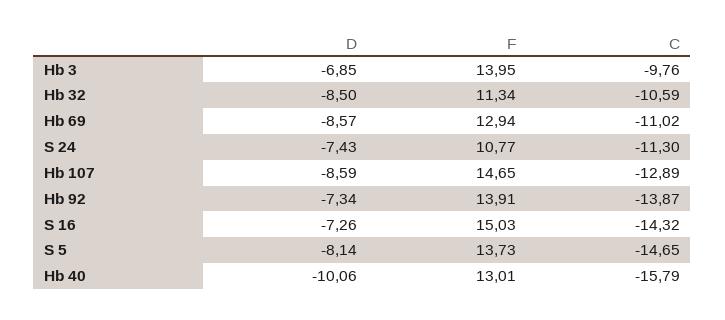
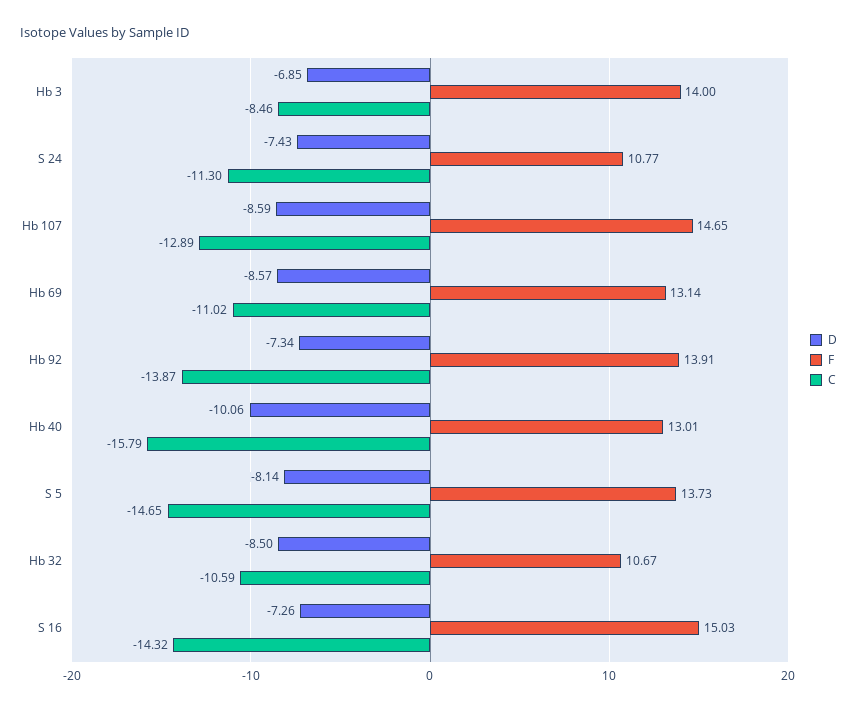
F, Hb 3: 13.95 -> 14
C, Hb 3: -9.76 -> -8.46
F, Hb 32: 11.34 -> 10.67
F, Hb 69: 12.94 -> 13.14

